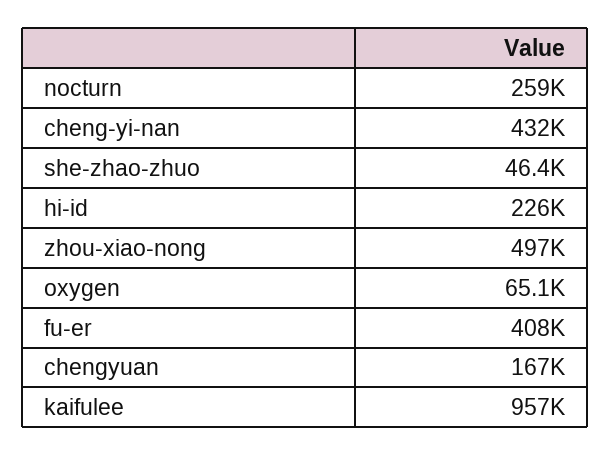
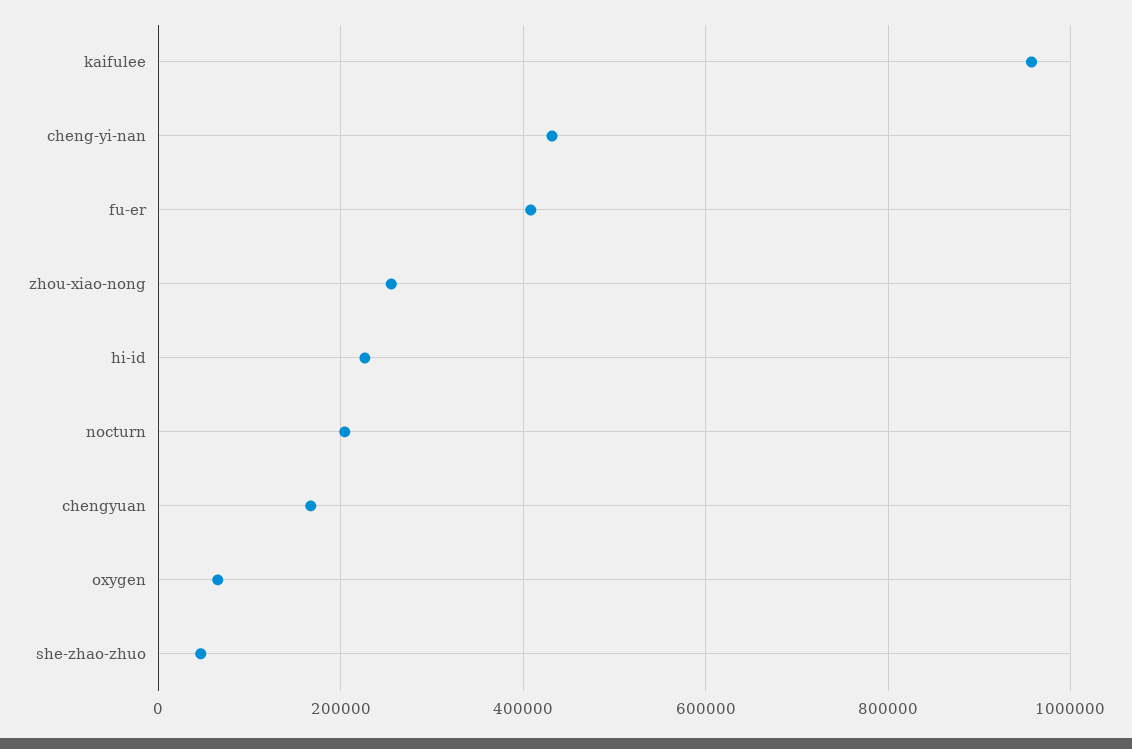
nocturn: 259000 -> 200000
zhou-xiao-nong: 497000 -> 260000

